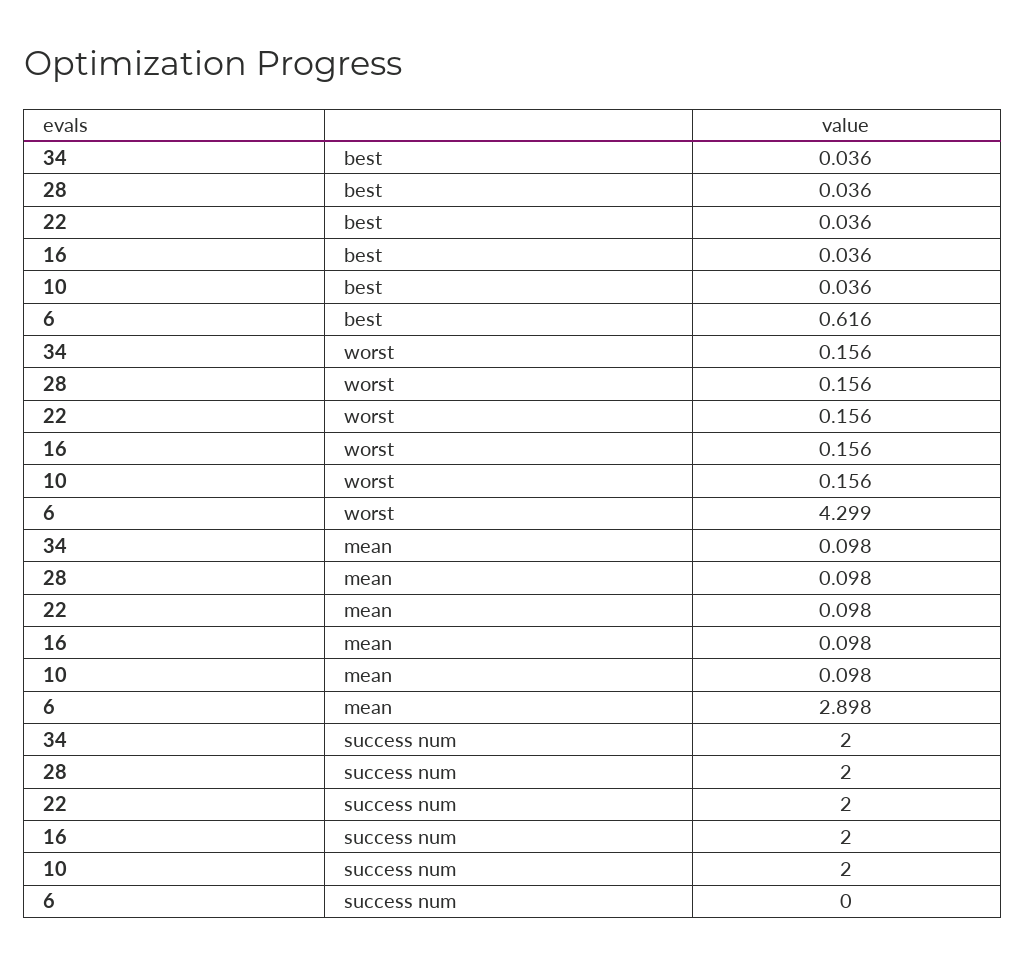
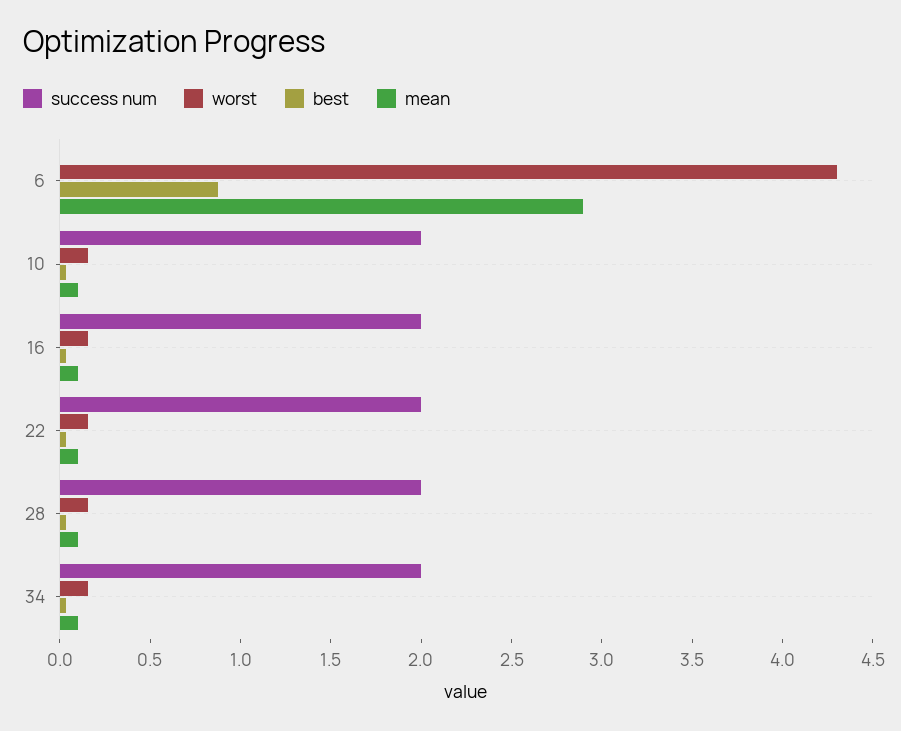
best, 6: 0.616 -> 0.9

